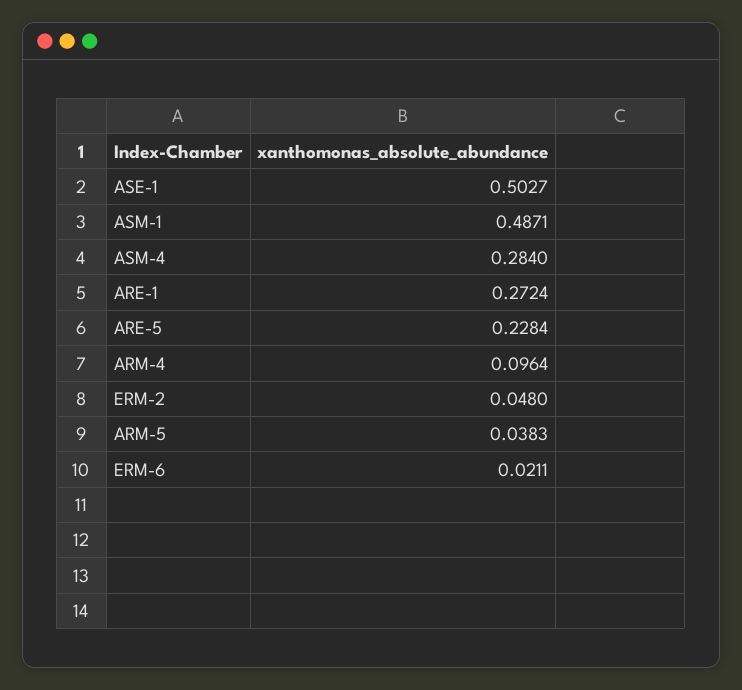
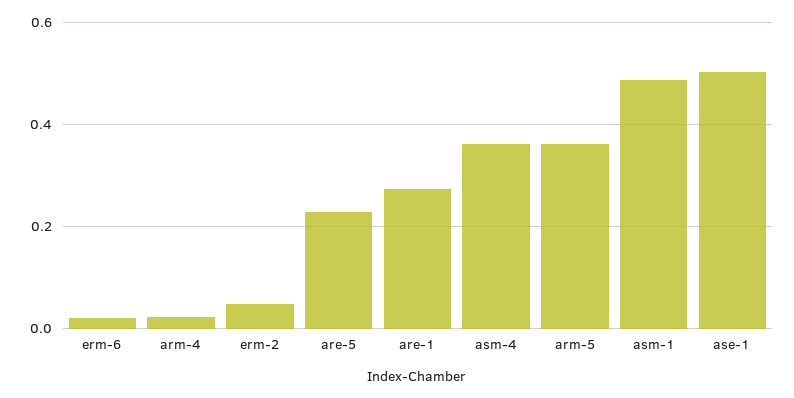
ASM-4: 0.284 -> 0.36
ARM-4: 0.0964 -> 0.02
ARM-5: 0.0383 -> 0.36

